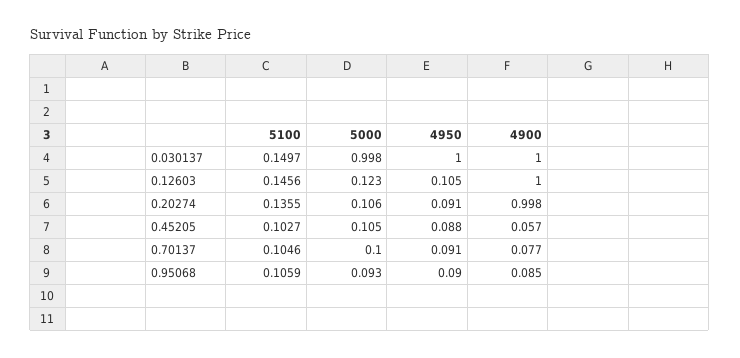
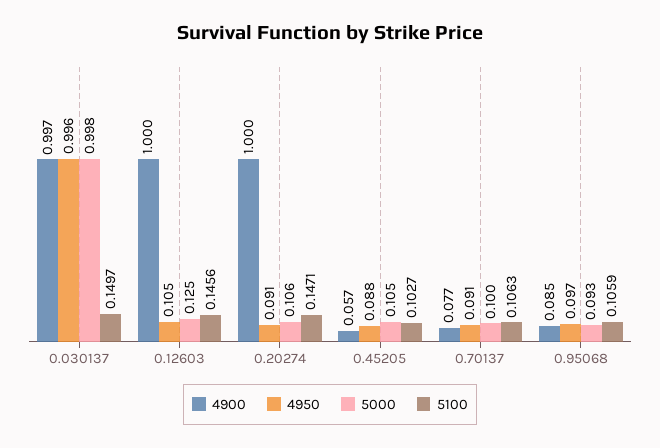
4950, 0.030137: 1 -> 0.996
4900, 0.030137: 1 -> 0.997
5000, 0.12603: 0.123 -> 0.125
5100, 0.20274: 0.1355 -> 0.1471
4900, 0.20274: 0.998 -> 1
5100, 0.70137: 0.1046 -> 0.1063
4950, 0.95068: 0.09 -> 0.097

